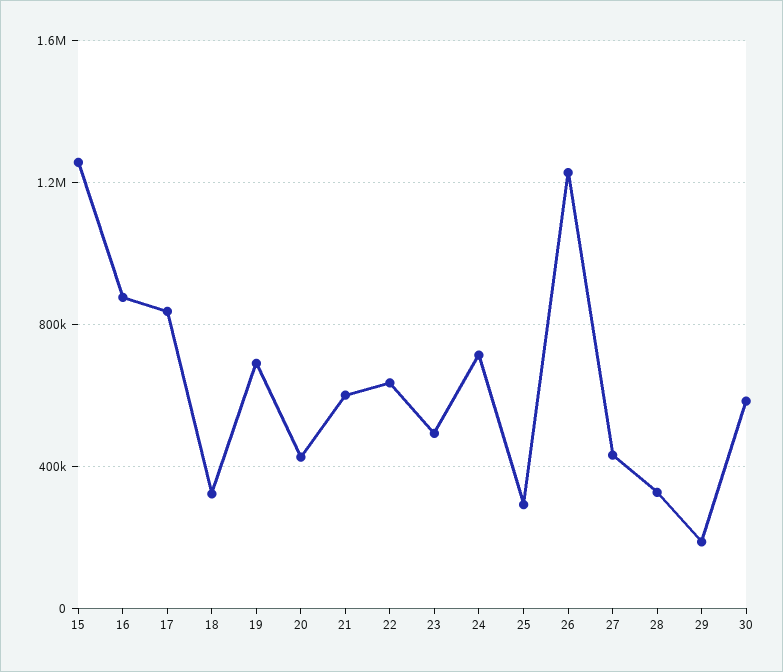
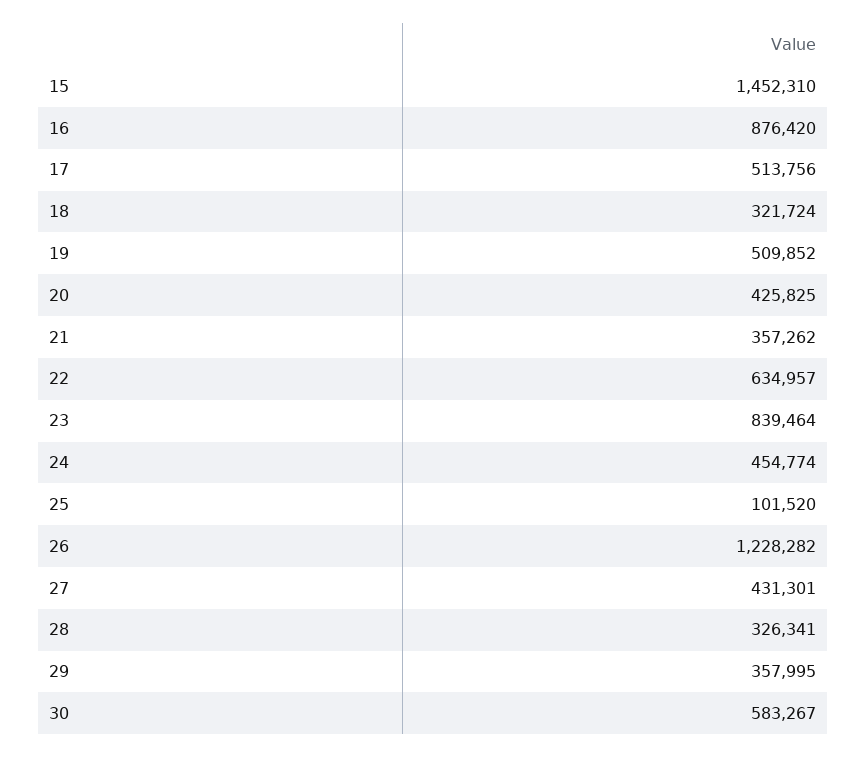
15: 1250000 -> 1452310
17: 850000 -> 513756
19: 700000 -> 509852
21: 600000 -> 357262
23: 500000 -> 839464
24: 700000 -> 454774
25: 300000 -> 101520
29: 200000 -> 357995

